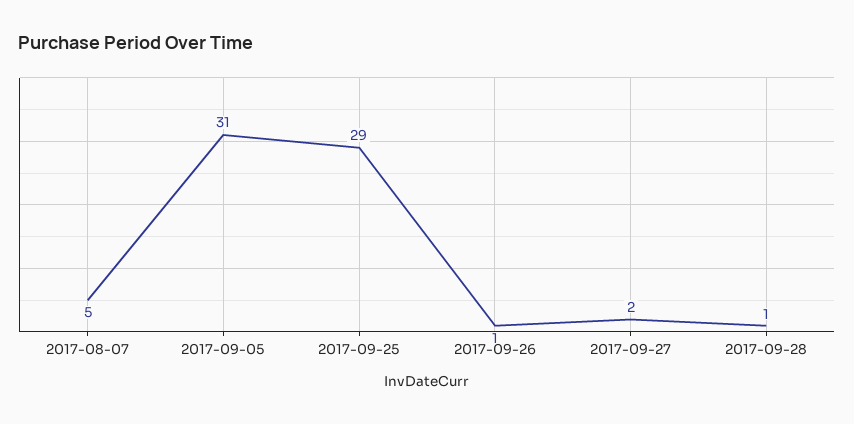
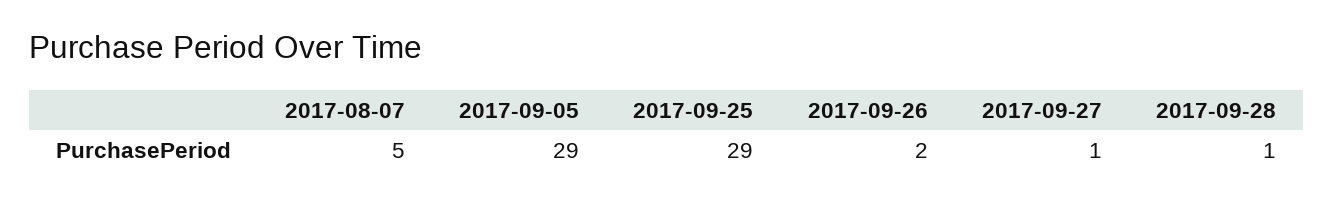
2017-09-05: 31 -> 29
2017-09-26: 1 -> 2
2017-09-27: 2 -> 1

